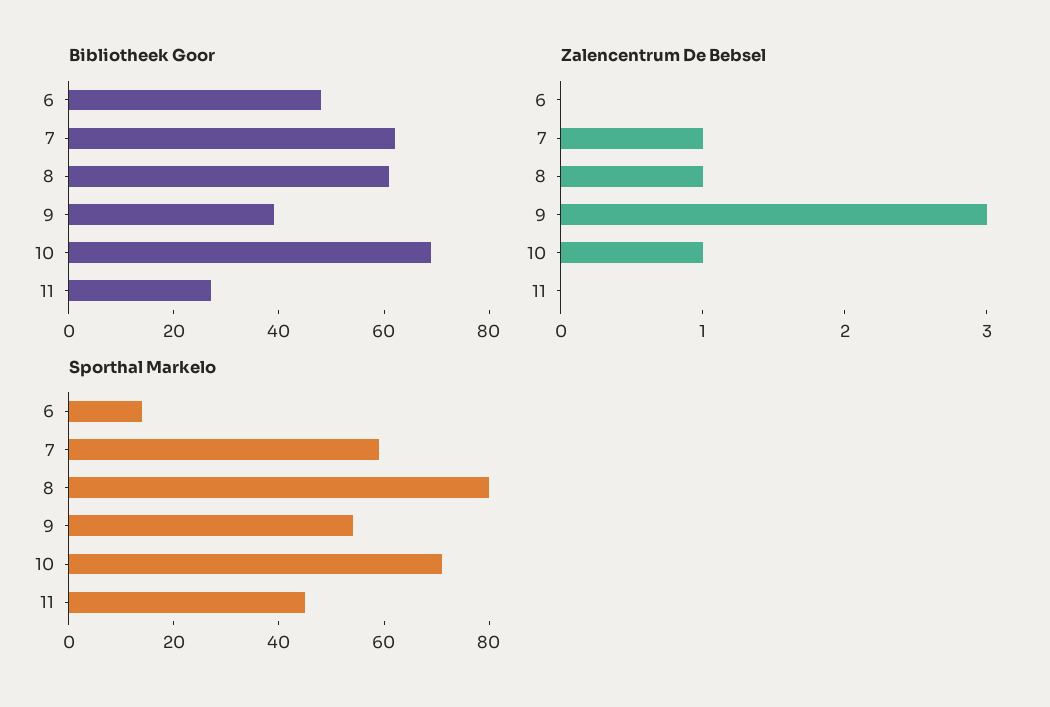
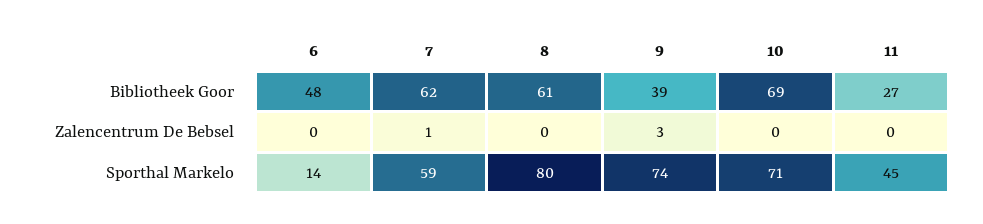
Zalencentrum De Bebsel, 8: 1 -> 0
Zalencentrum De Bebsel, 10: 1 -> 0
Sporthal Markelo, 9: 55 -> 74

